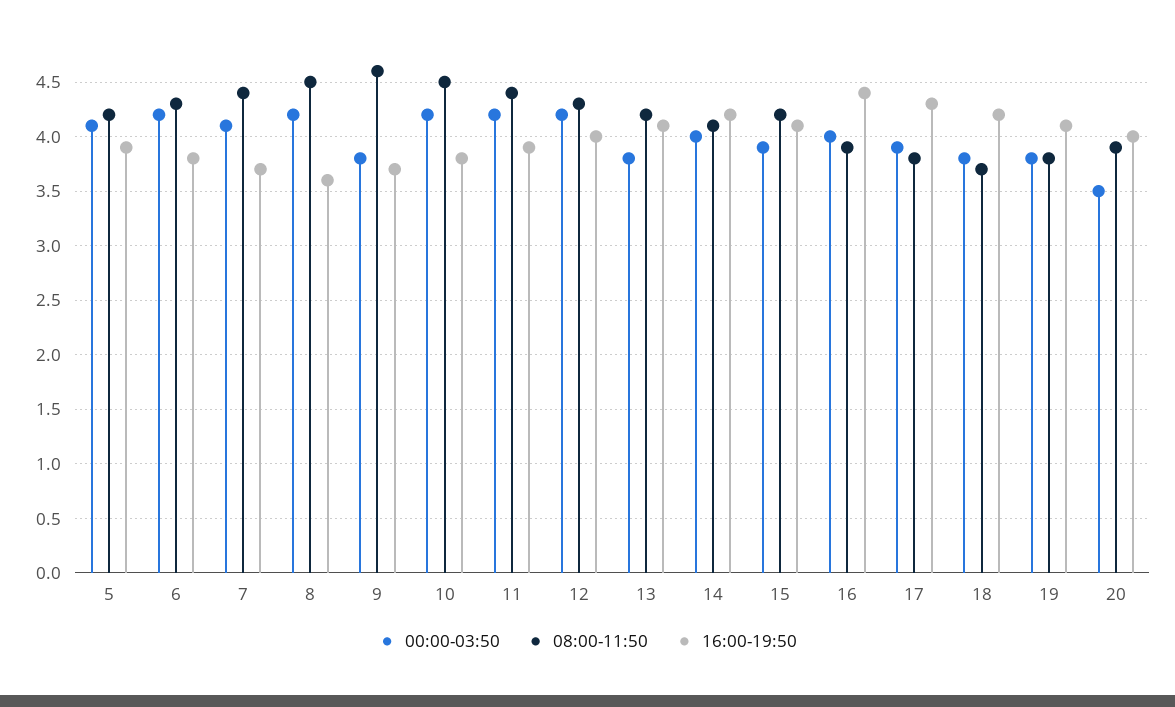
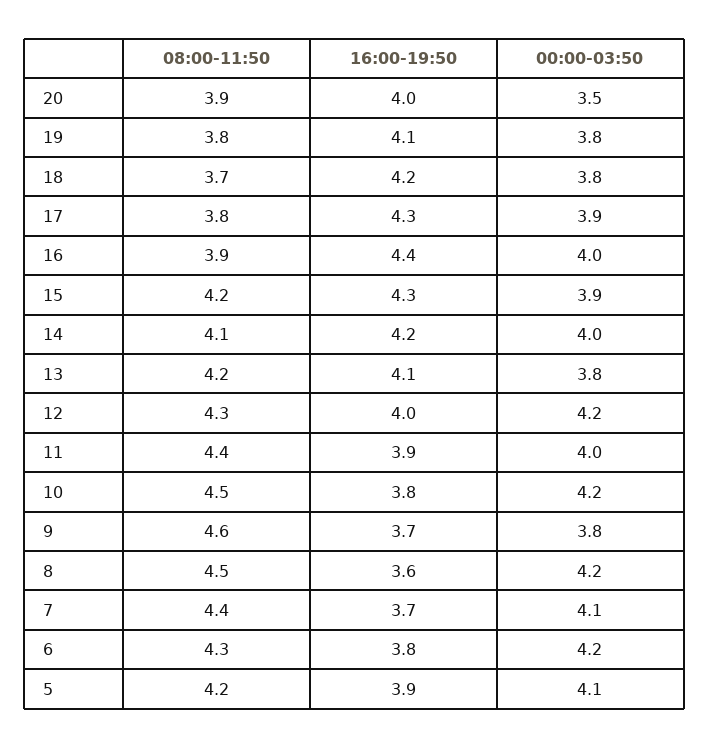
00:00-03:50, 11: 4.2 -> 4
16:00-19:50, 15: 4.1 -> 4.3

